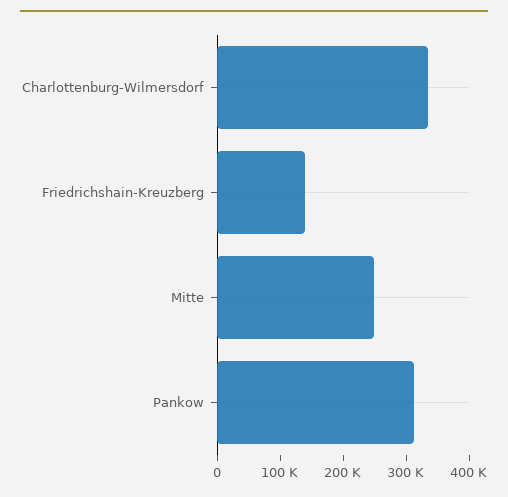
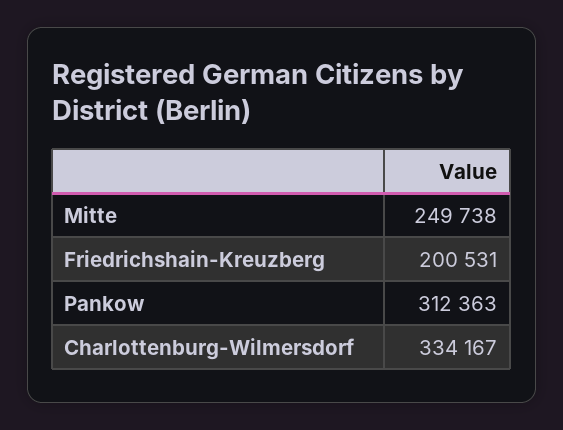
Friedrichshain-Kreuzberg: 140000 -> 200531

